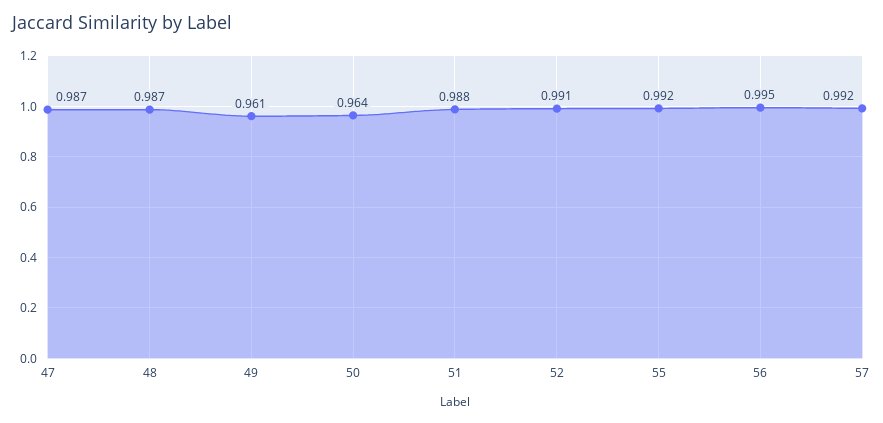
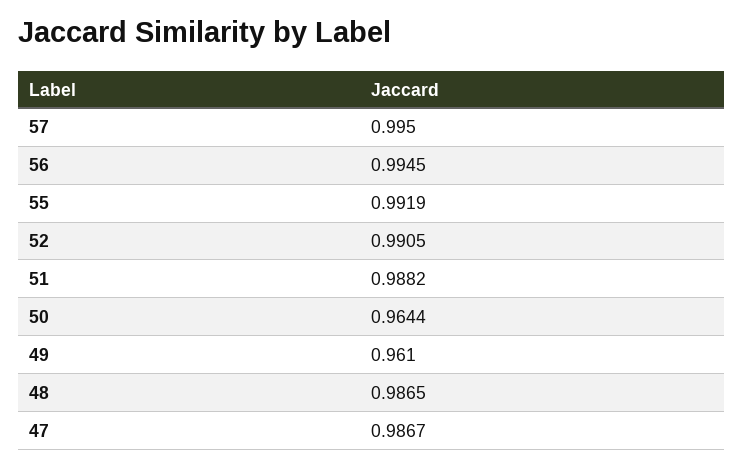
57: 0.992 -> 0.995

